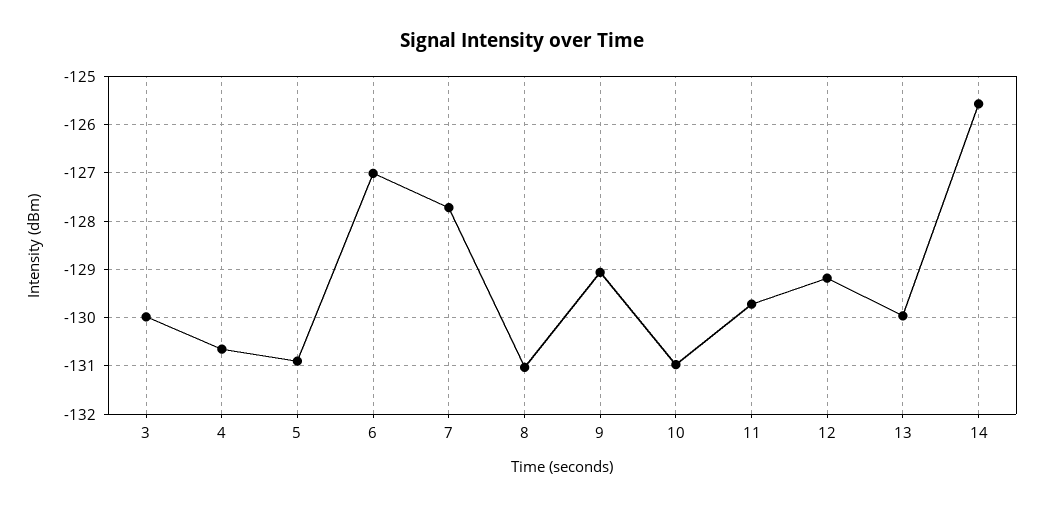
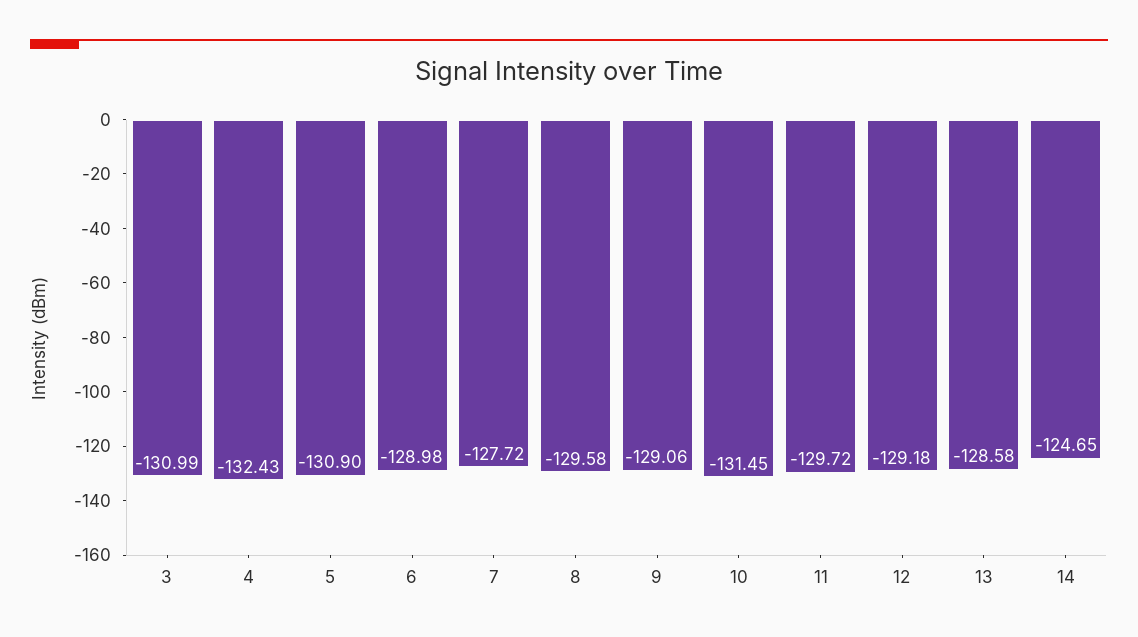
3: -130 -> -130.99
4: -130.6 -> -132.43
6: -127 -> -128.98
8: -131 -> -129.58
10: -131 -> -131.45
13: -130 -> -128.58
14: -125.6 -> -124.65

